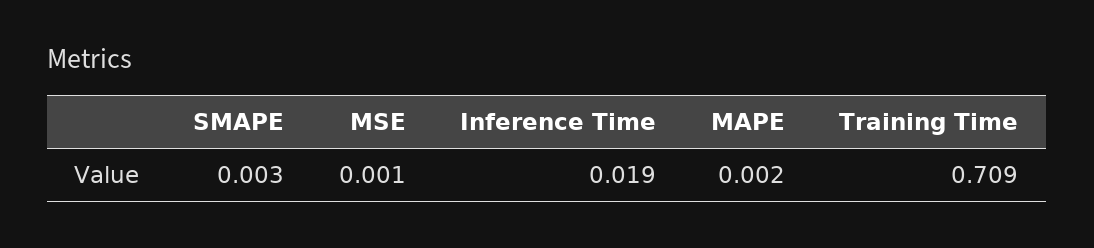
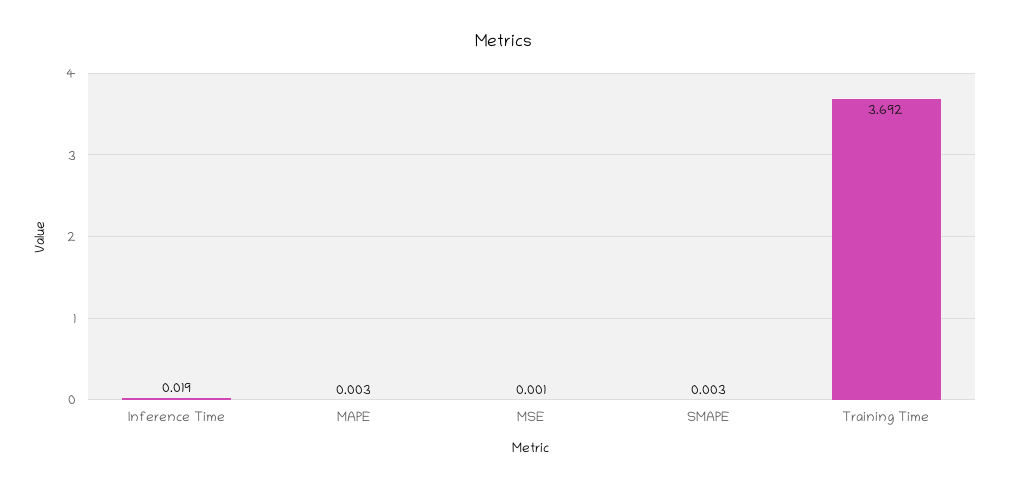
MAPE: 0.002 -> 0.003
Training Time: 0.709 -> 3.692

